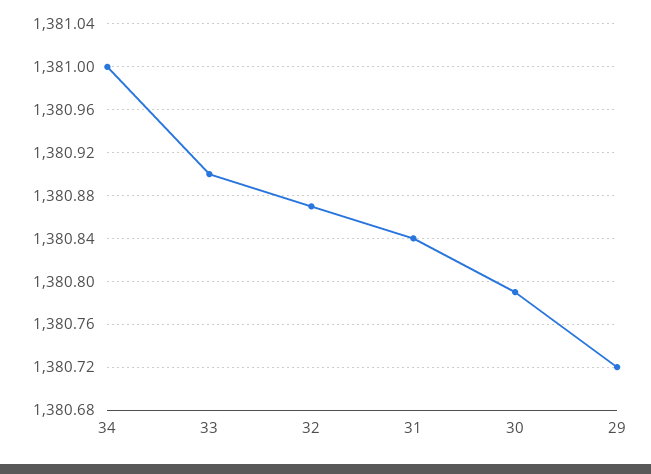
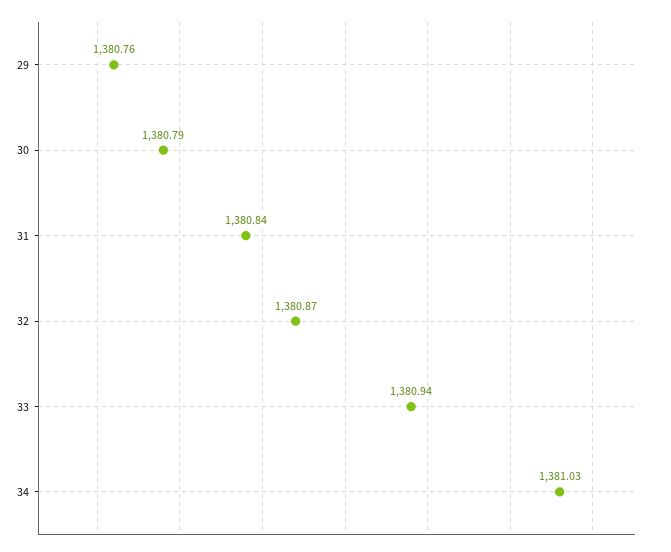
34: 1381 -> 1381.03
33: 1380.9 -> 1380.94
29: 1380.72 -> 1380.76

